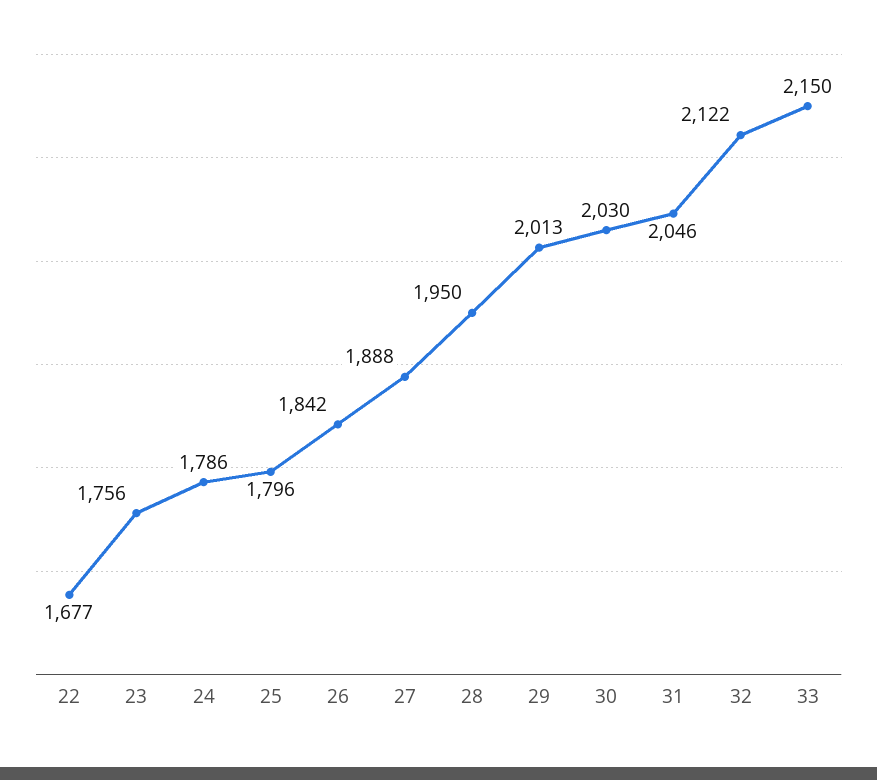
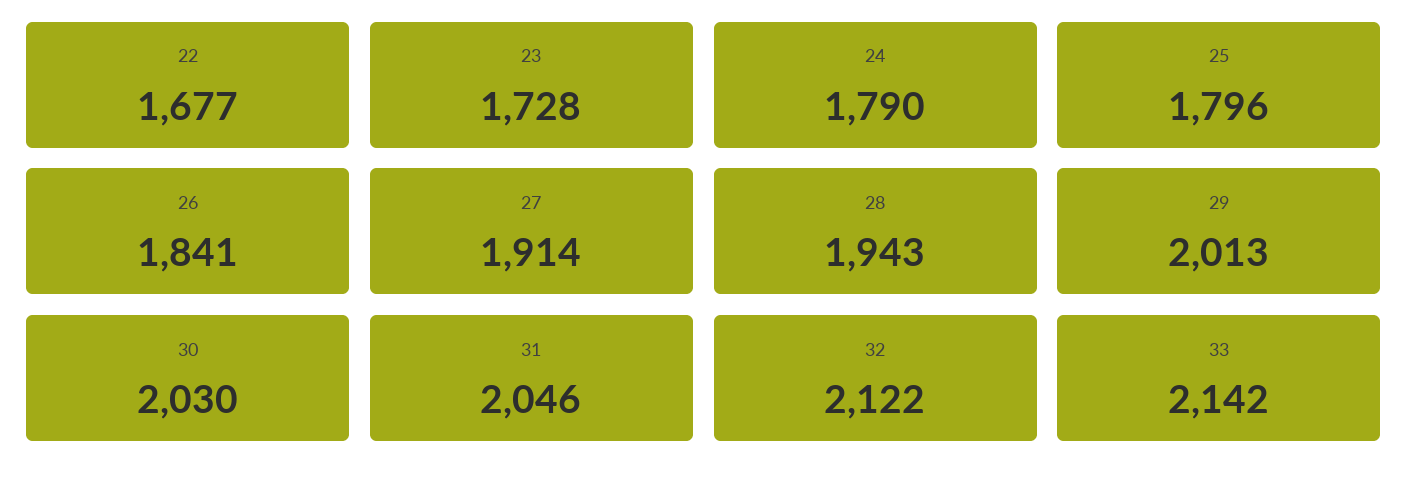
23: 1756 -> 1728
24: 1786 -> 1790
26: 1842 -> 1841
27: 1888 -> 1914
28: 1950 -> 1943
33: 2150 -> 2142

